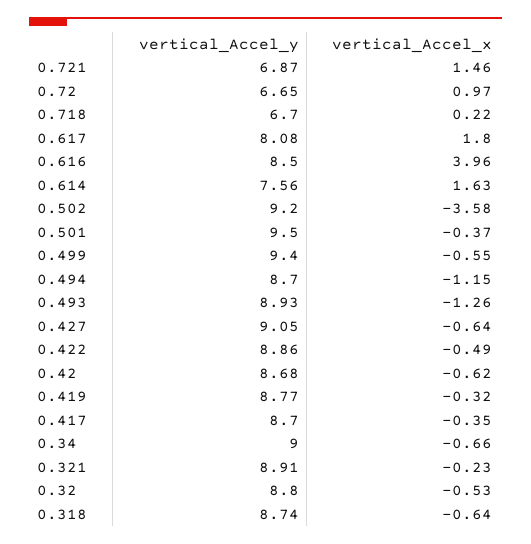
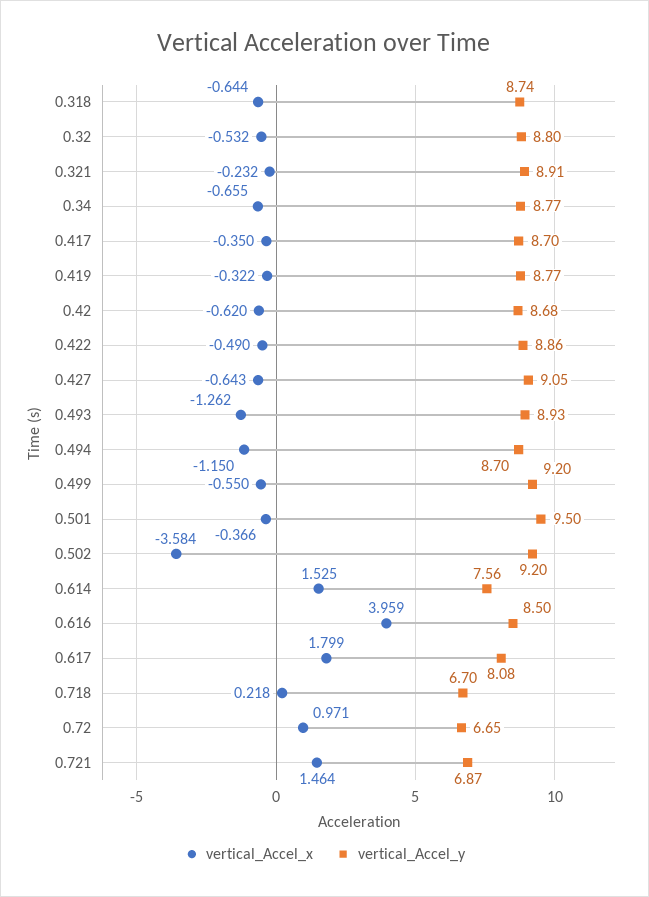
vertical_Accel_x, 0.614: 1.63 -> 1.525
vertical_Accel_y, 0.499: 9.4 -> 9.2
vertical_Accel_y, 0.34: 9 -> 8.77

